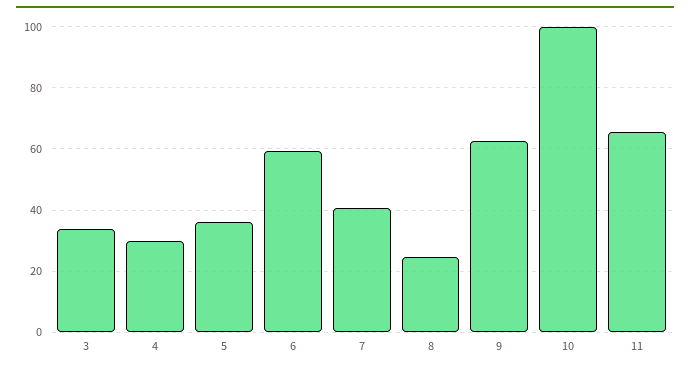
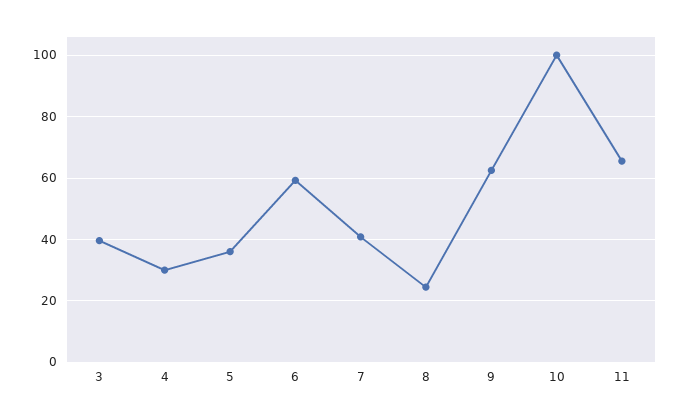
3: 34 -> 40

